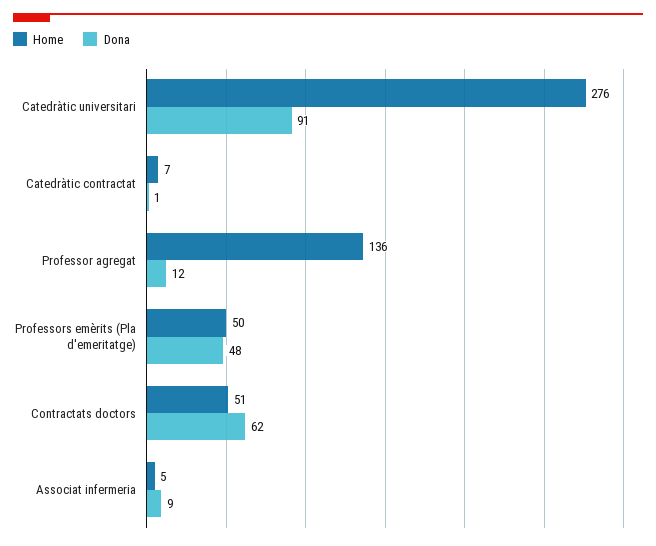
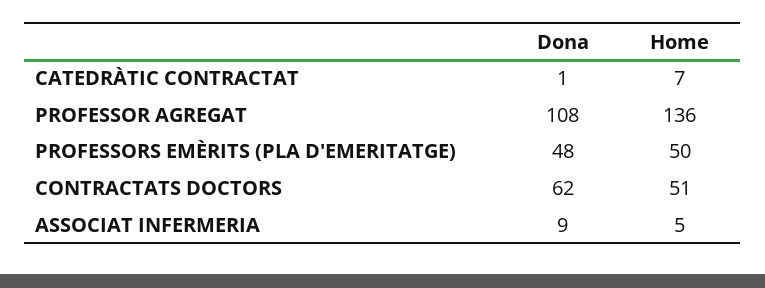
Home, Catedràtic universitari: 276 -> none
Dona, Catedràtic universitari: 91 -> none
Dona, Professor agregat: 12 -> 108

